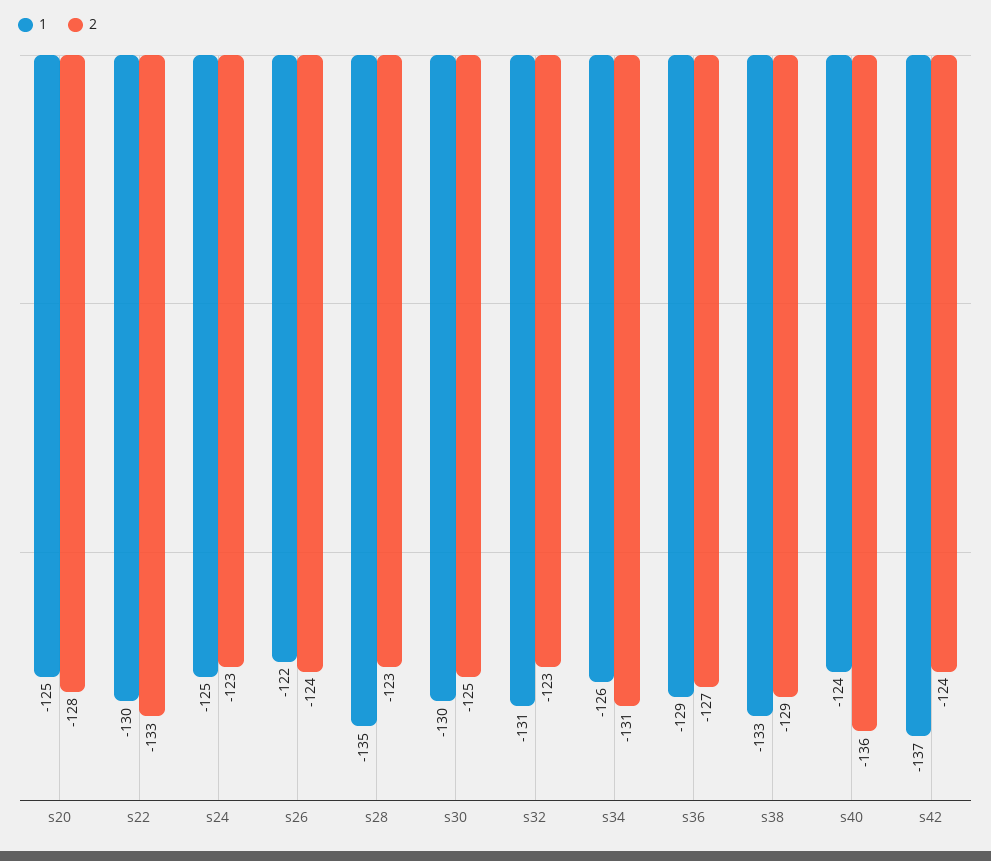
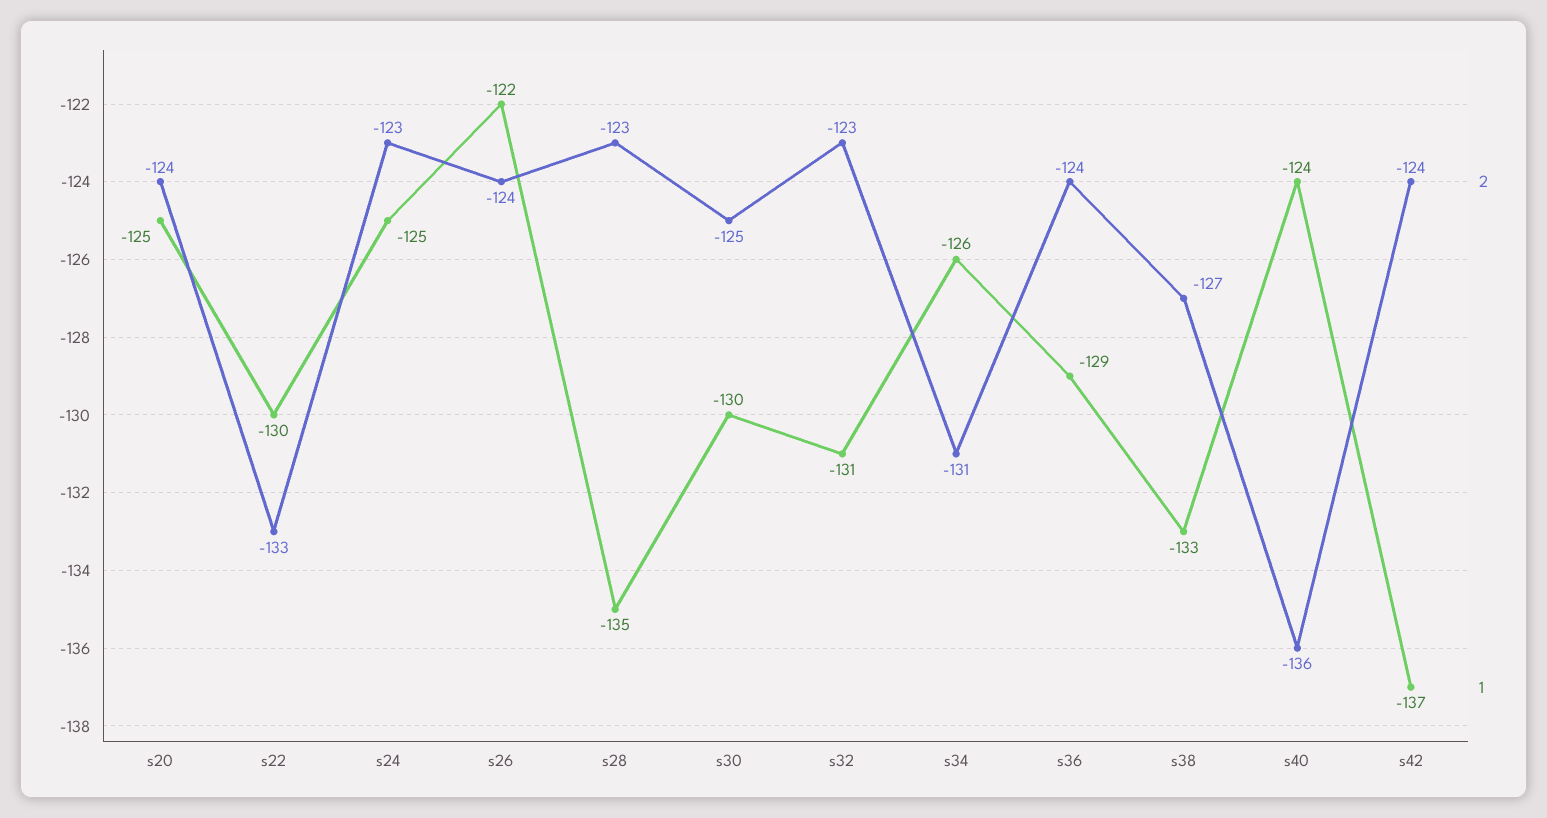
2, s20: -128 -> -124
2, s36: -127 -> -124
2, s38: -129 -> -127

